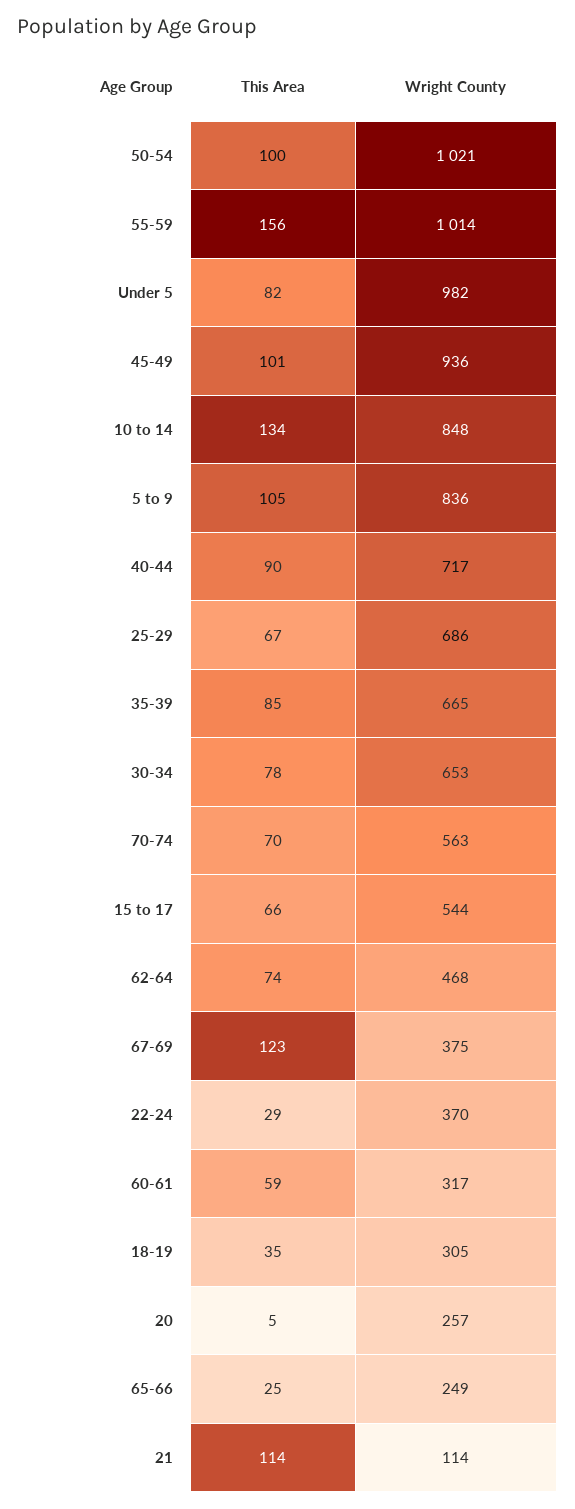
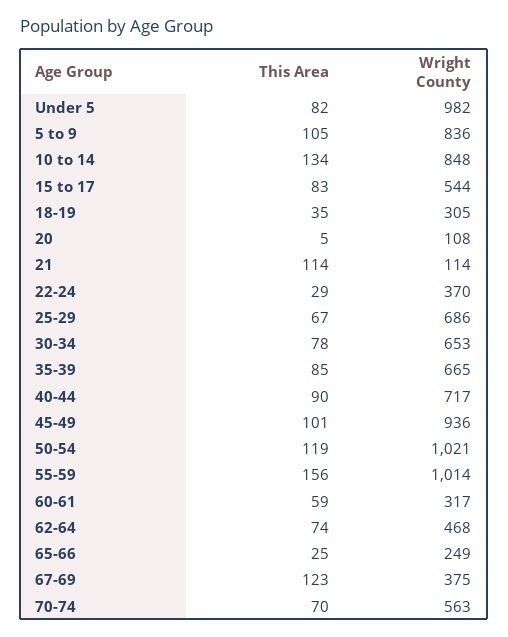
This Area, 50-54: 100 -> 119
This Area, 15 to 17: 66 -> 83
Wright County, 20: 257 -> 108

